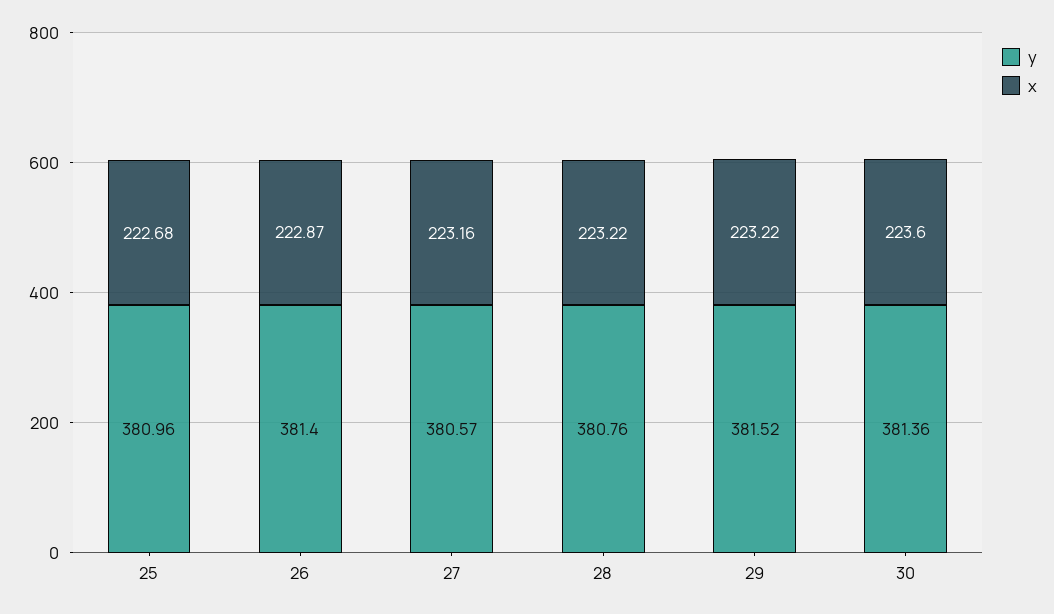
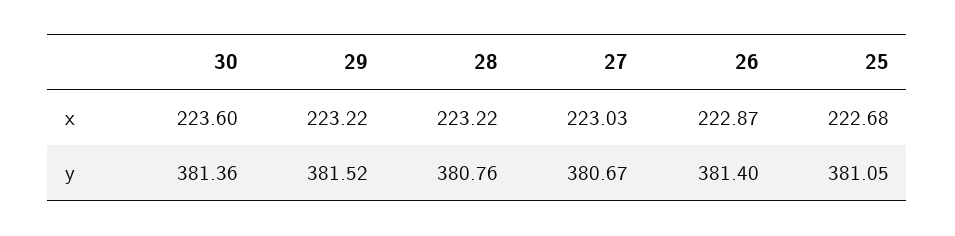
y, 25: 380.96 -> 381.05
y, 27: 380.57 -> 380.67
x, 27: 223.16 -> 223.03

